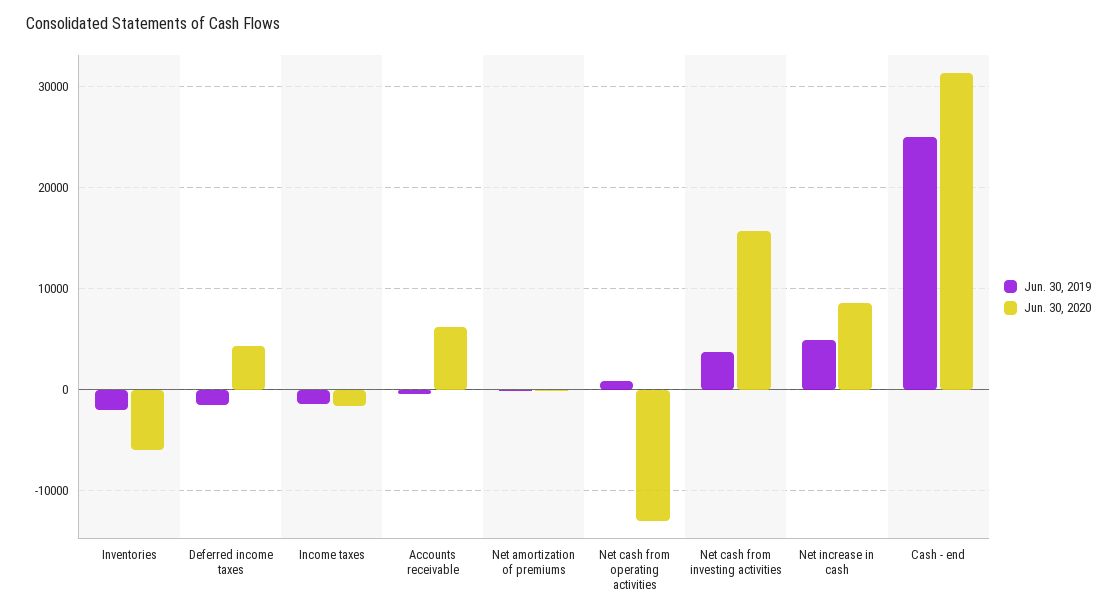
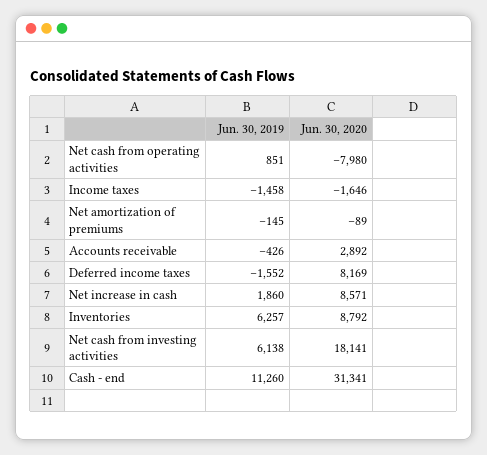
Jun. 30, 2019, Inventories: -2000 -> 6257
Jun. 30, 2020, Inventories: -6000 -> 8792
Jun. 30, 2020, Deferred income taxes: 4000 -> 8169
Jun. 30, 2020, Accounts receivable: 6000 -> 2892
Jun. 30, 2020, Net cash from operating activities: -13000 -> -7980
Jun. 30, 2019, Net cash from investing activities: 4000 -> 6138
Jun. 30, 2020, Net cash from investing activities: 16000 -> 18141
Jun. 30, 2019, Net increase in cash: 5000 -> 1860
Jun. 30, 2019, Cash - end: 25000 -> 11260

